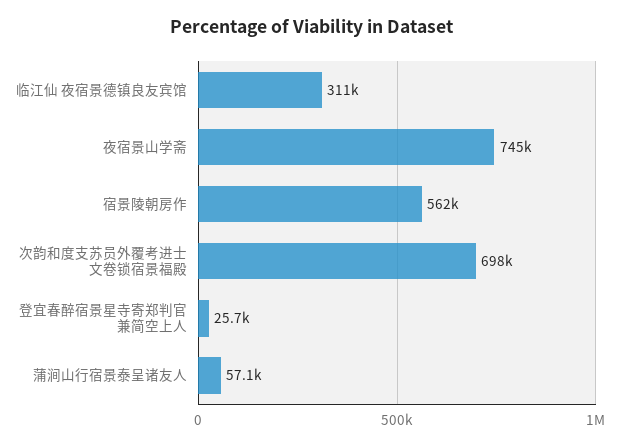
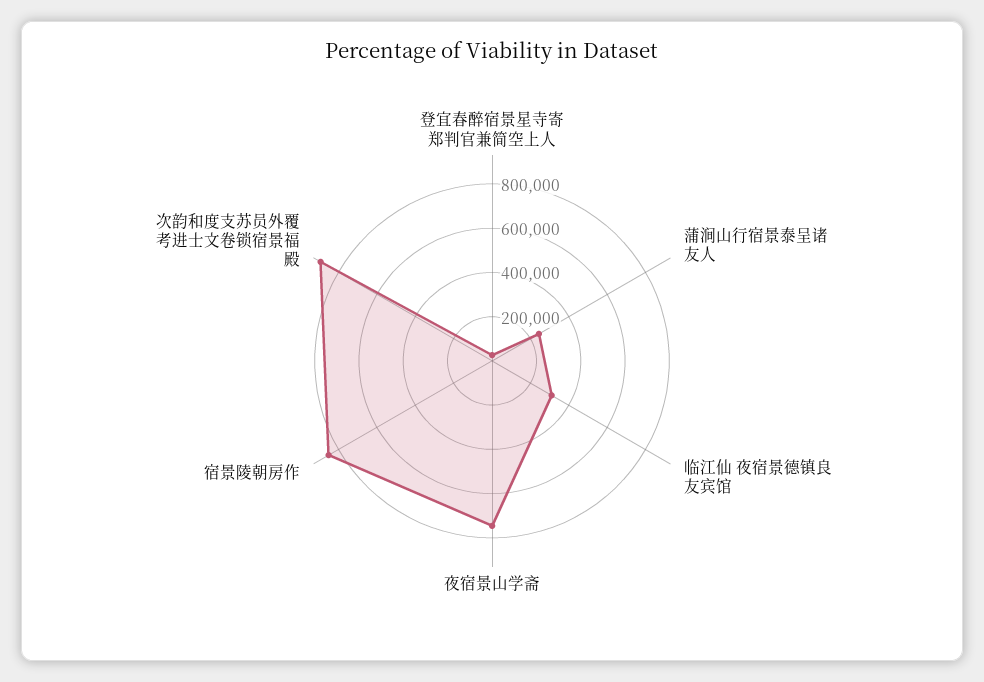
宿景陵朝房作: 562000 -> 850000
次韵和度支苏员外覆考进士文卷锁宿景福殿: 698000 -> 900000
蒲涧山行宿景泰呈诸友人: 57100 -> 250000

